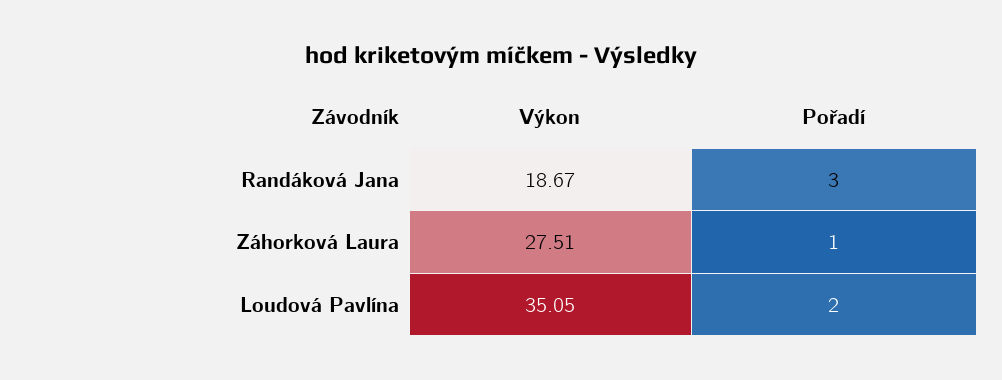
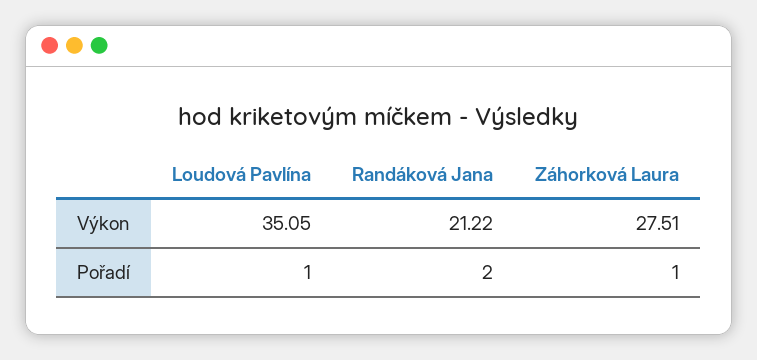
Výkon, Randáková Jana: 18.67 -> 21.22
Pořadí, Randáková Jana: 3 -> 2
Pořadí, Loudová Pavlína: 2 -> 1

